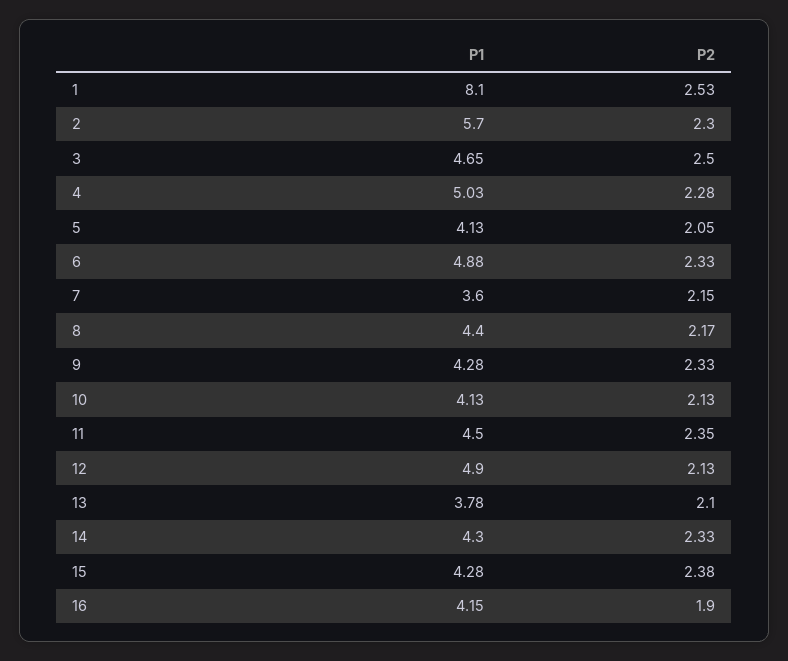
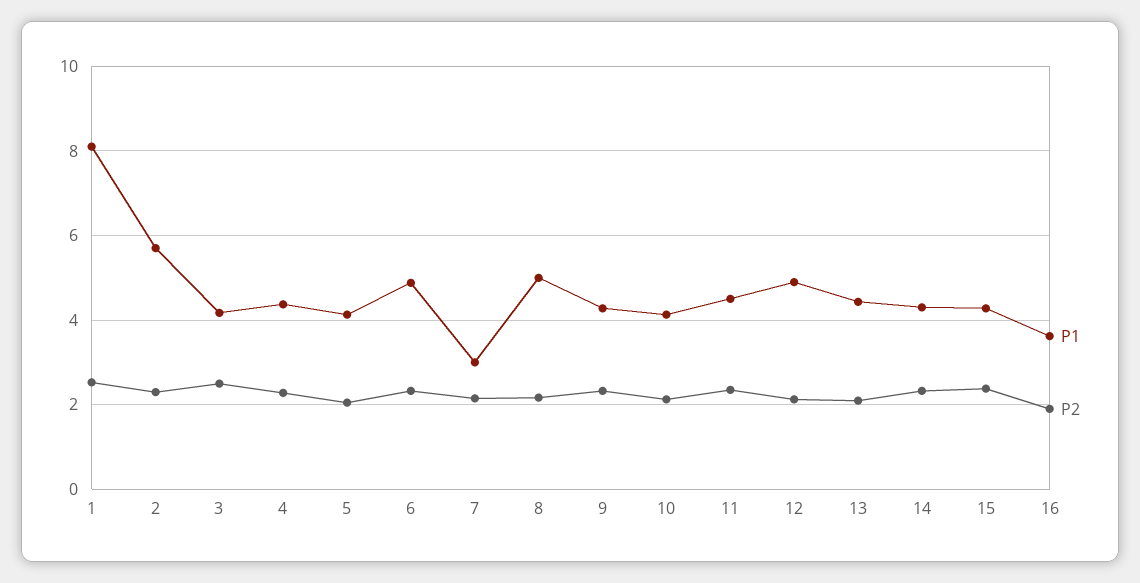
P1, 3: 4.65 -> 4.2
P1, 4: 5.03 -> 4.4
P1, 7: 3.6 -> 3
P1, 8: 4.4 -> 5
P1, 13: 3.78 -> 4.4
P1, 16: 4.15 -> 3.6

